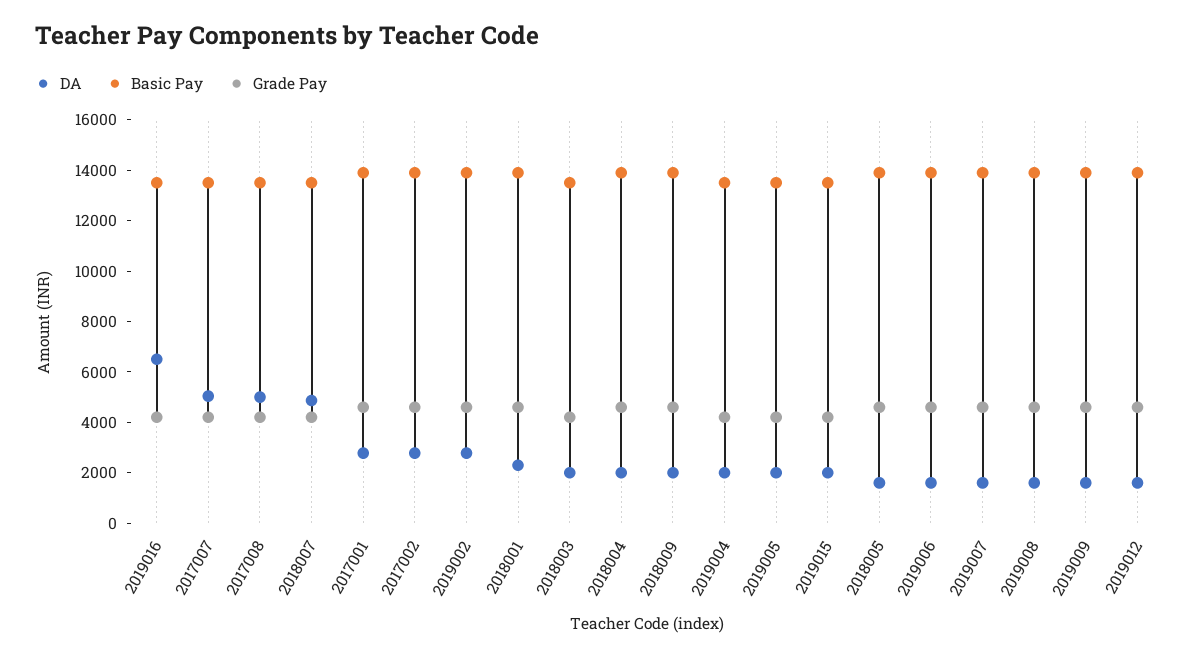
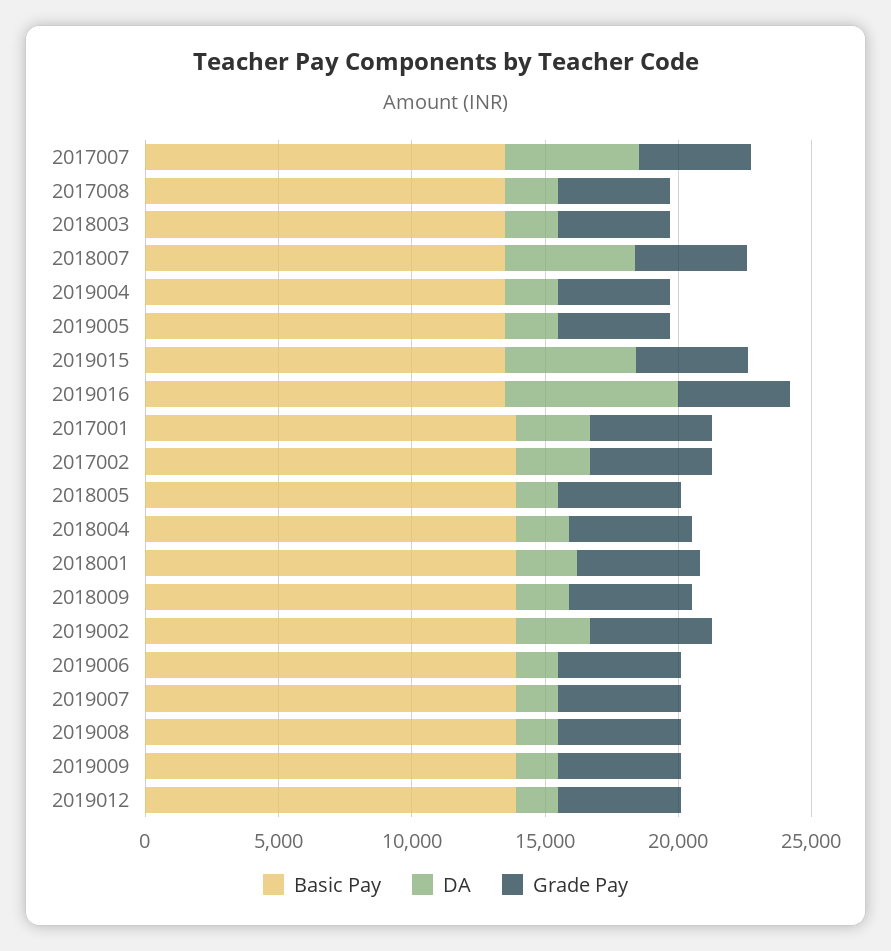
DA, 2017008: 5000 -> 2000
DA, 2019015: 2000 -> 5000

